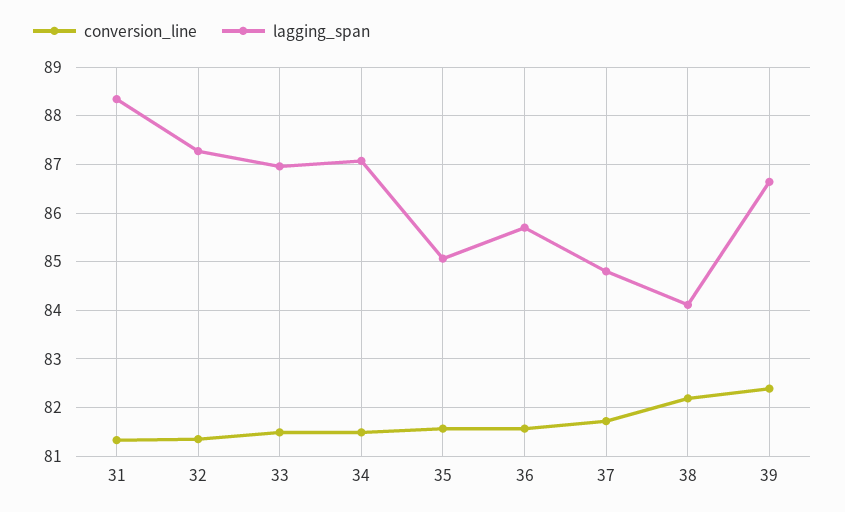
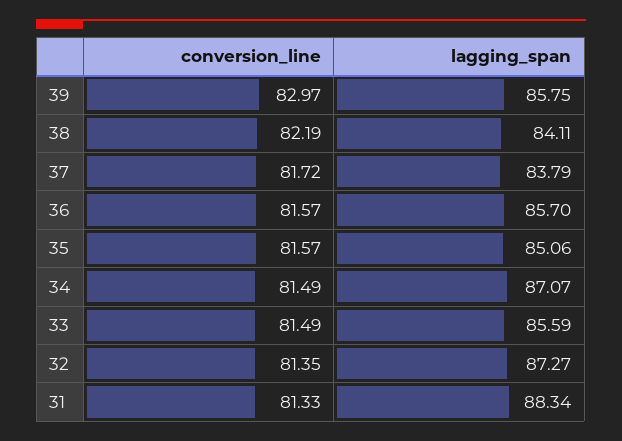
lagging_span, 33: 87 -> 85.59
lagging_span, 37: 84.8 -> 83.79
conversion_line, 39: 82.4 -> 82.97
lagging_span, 39: 86.6 -> 85.75

